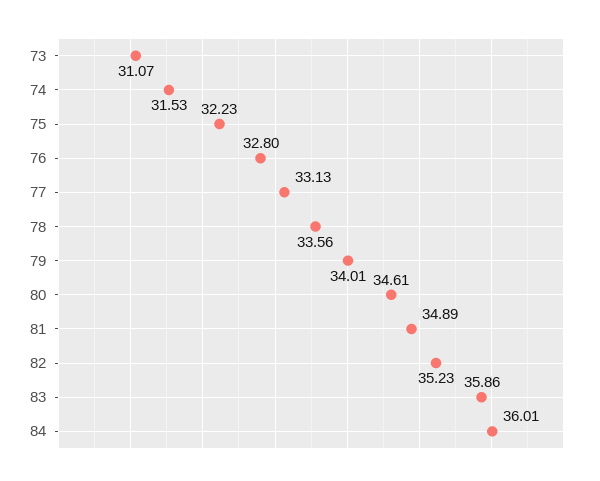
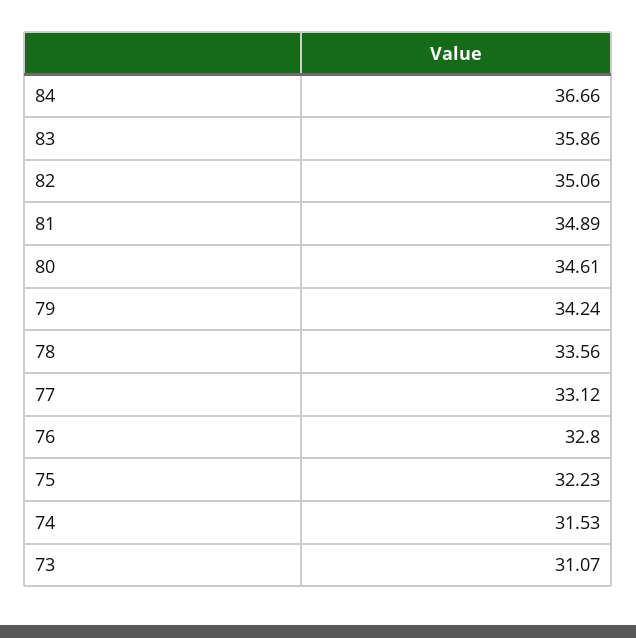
77: 33.13 -> 33.12
79: 34.01 -> 34.24
82: 35.23 -> 35.06
84: 36.01 -> 36.66

